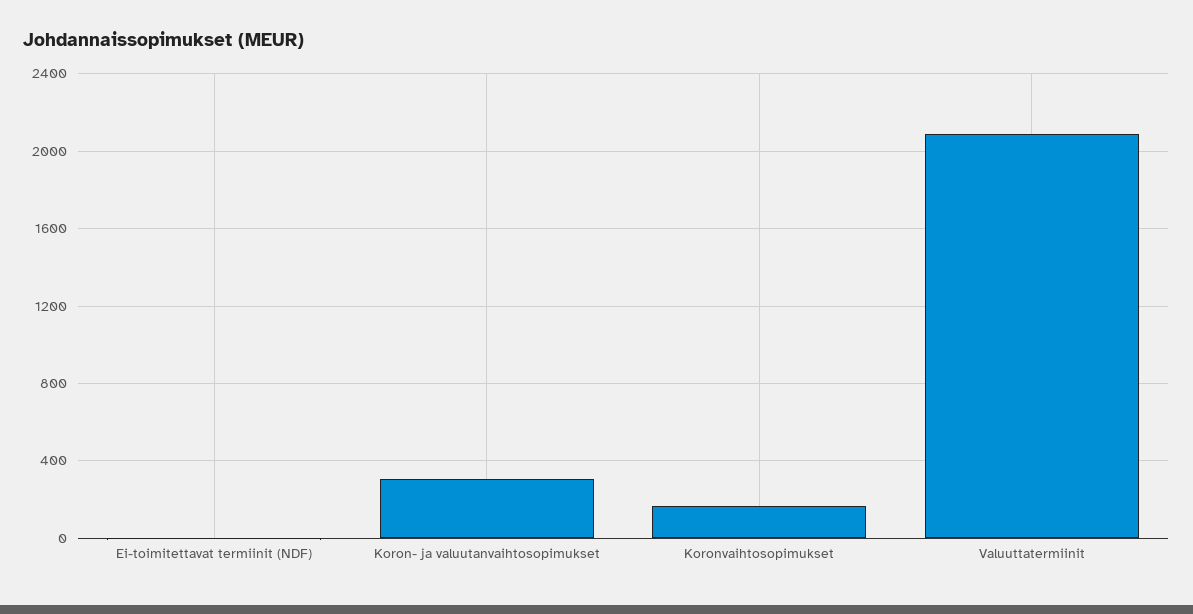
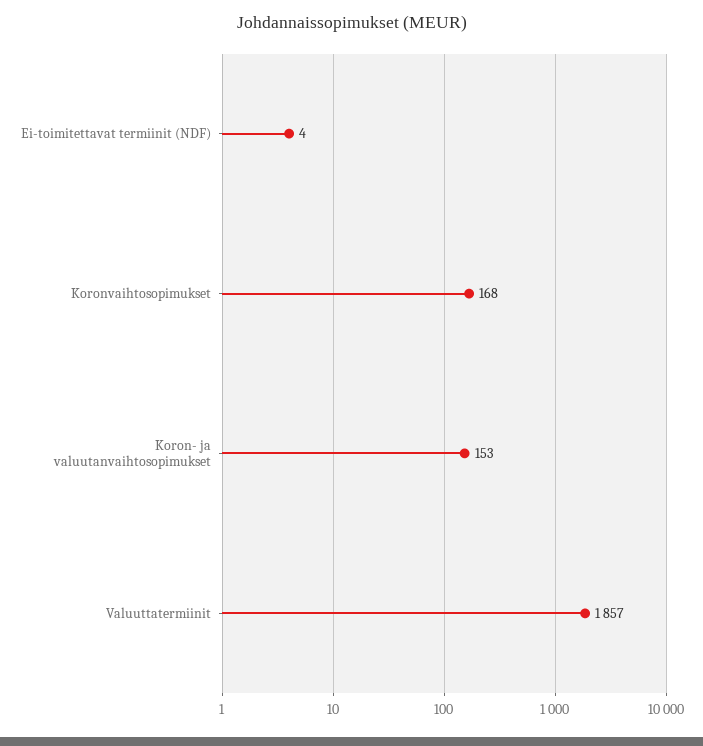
Koron- ja valuutanvaihtosopimukset: 300 -> 153
Valuuttatermiinit: 2100 -> 1857

